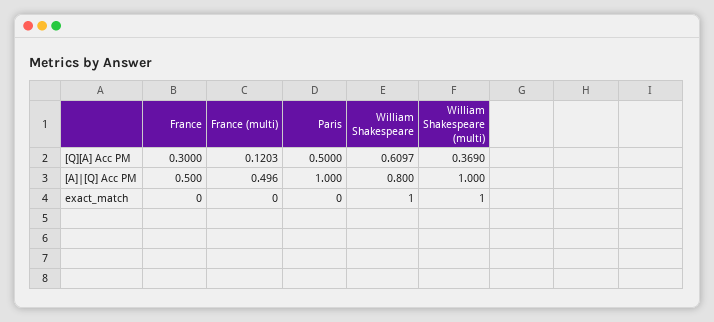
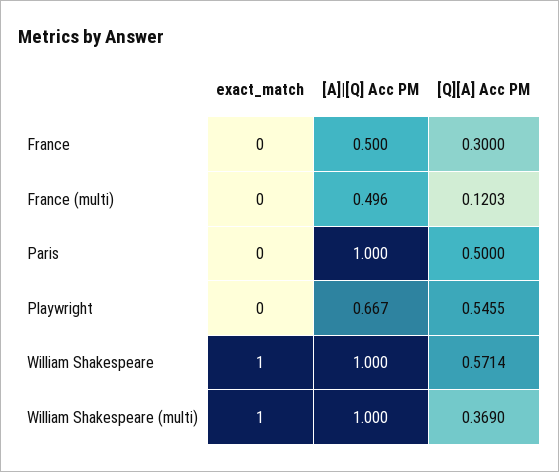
William Shakespeare, [Q][A] Acc PM: 0.6097 -> 0.5714
William Shakespeare, [A]|[Q] Acc PM: 0.8 -> 1
Playwright, exact_match: none -> 0
Playwright, [A]|[Q] Acc PM: none -> 0.667
Playwright, [Q][A] Acc PM: none -> 0.5455

